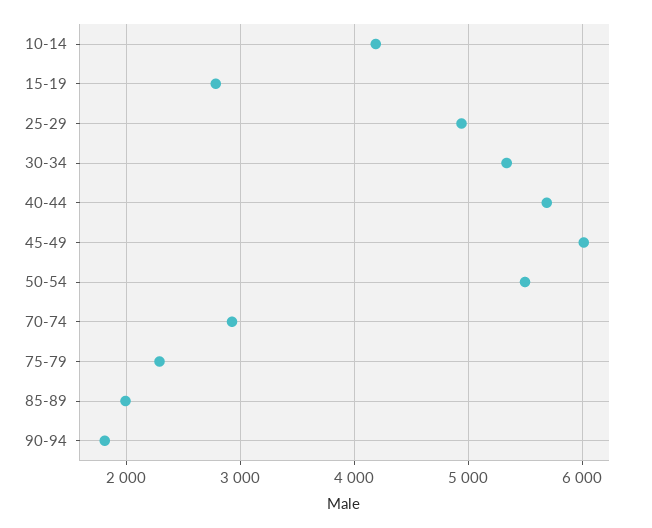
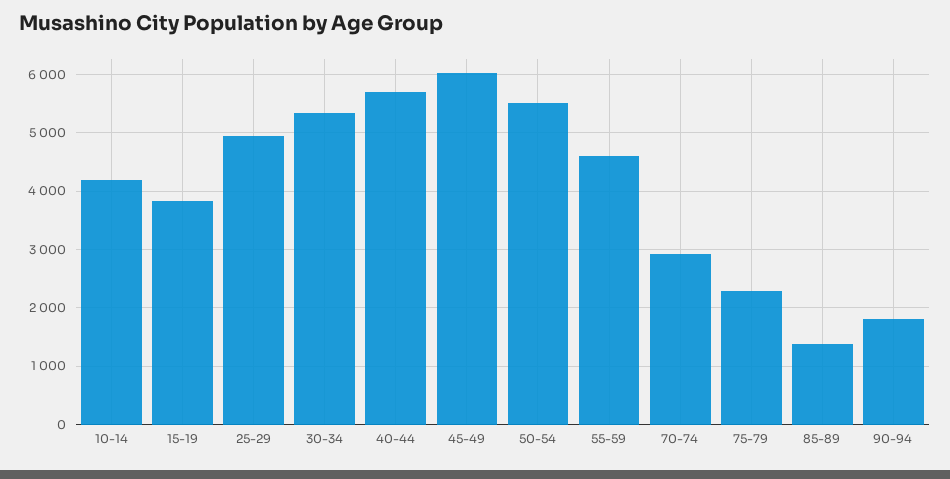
15-19: 2800 -> 3800
85-89: 2000 -> 1400
55-59: none -> 4600

